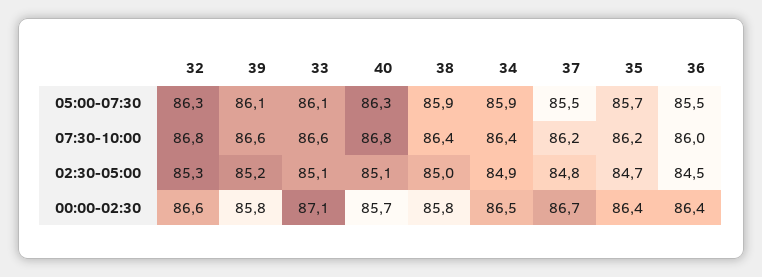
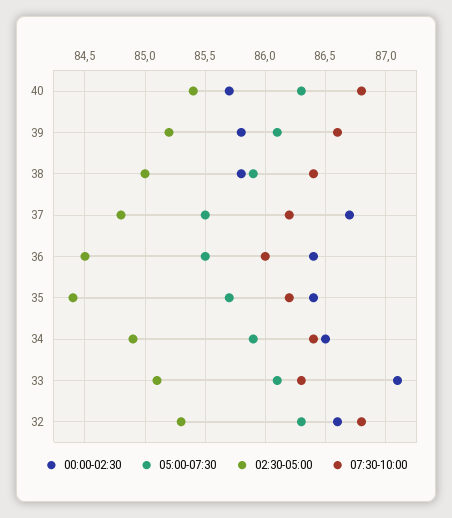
07:30-10:00, 33: 86.6 -> 86.3
02:30-05:00, 40: 85.1 -> 85.4
02:30-05:00, 35: 84.7 -> 84.4

